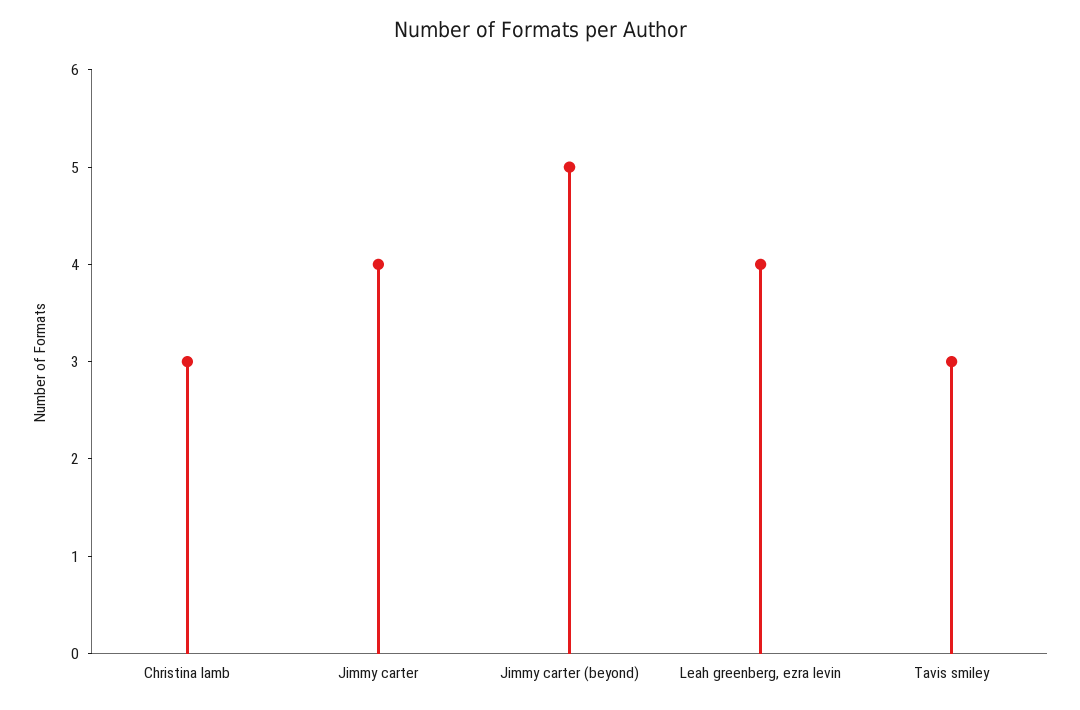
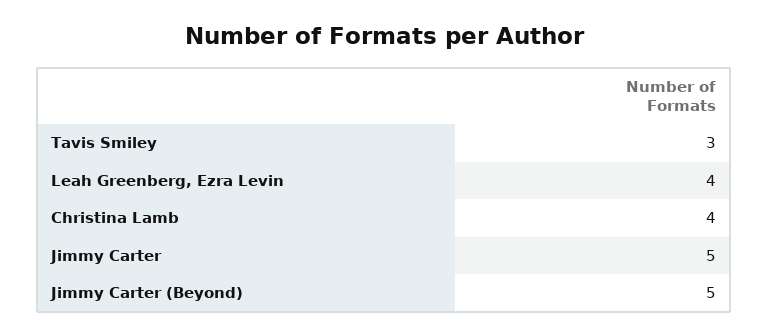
Christina lamb: 3 -> 4
Jimmy carter: 4 -> 5

